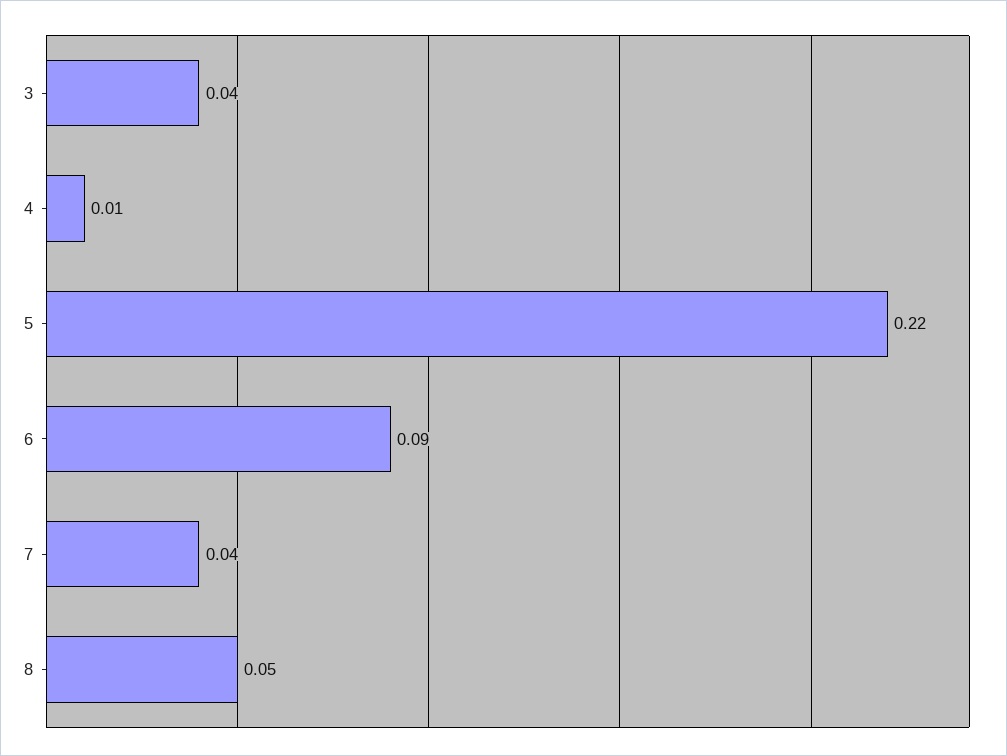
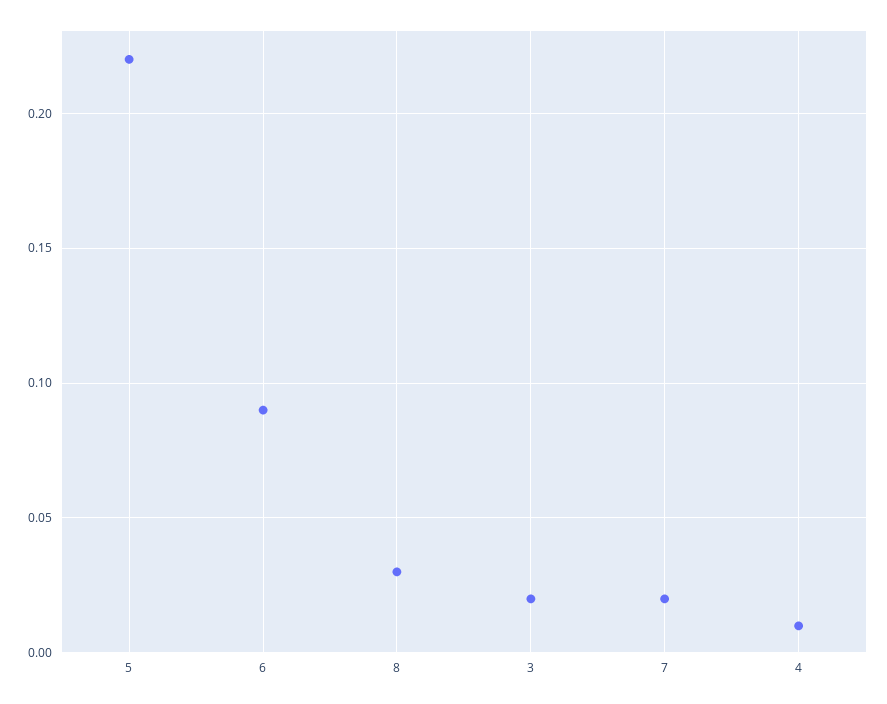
3: 0.04 -> 0.02
7: 0.04 -> 0.02
8: 0.05 -> 0.03

